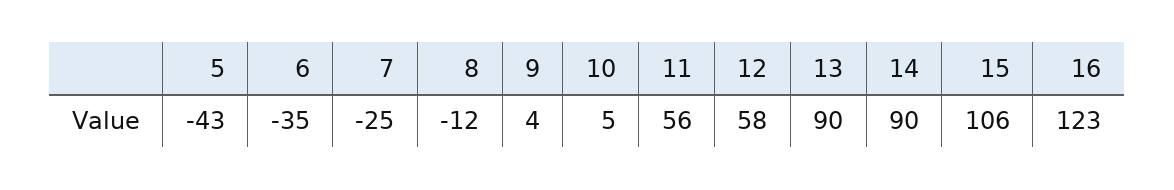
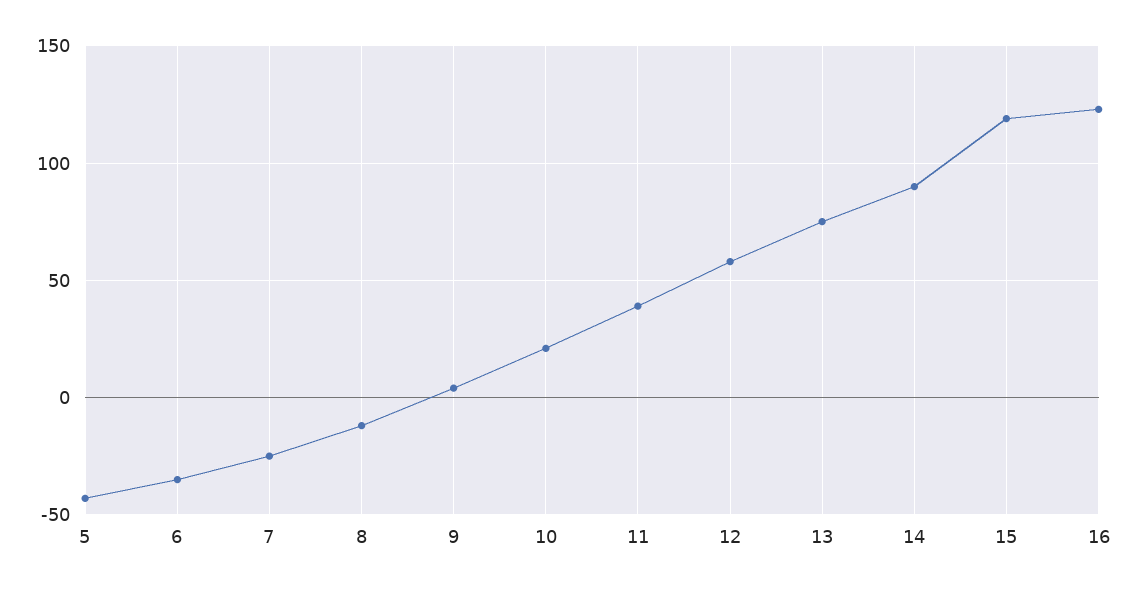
10: 5 -> 20
11: 56 -> 40
13: 90 -> 75
15: 106 -> 120

